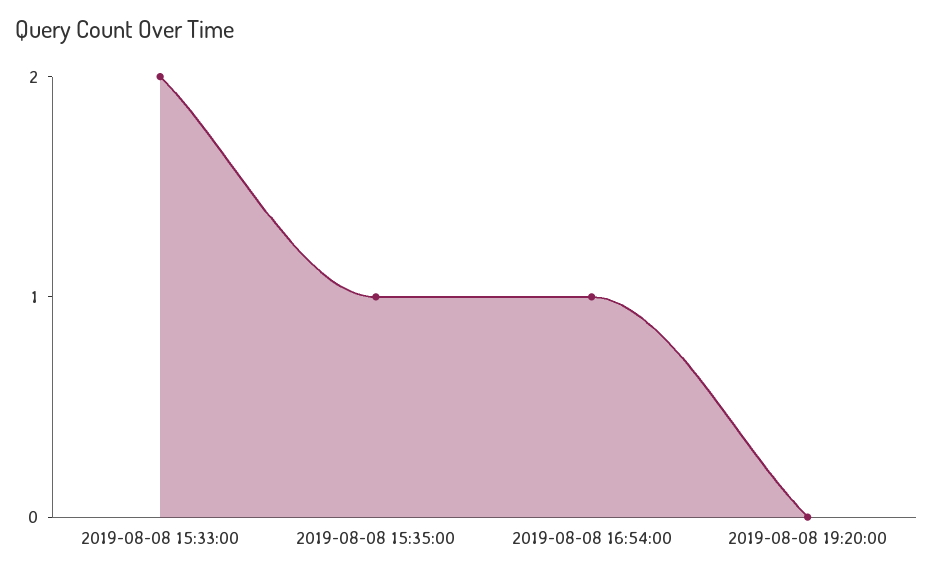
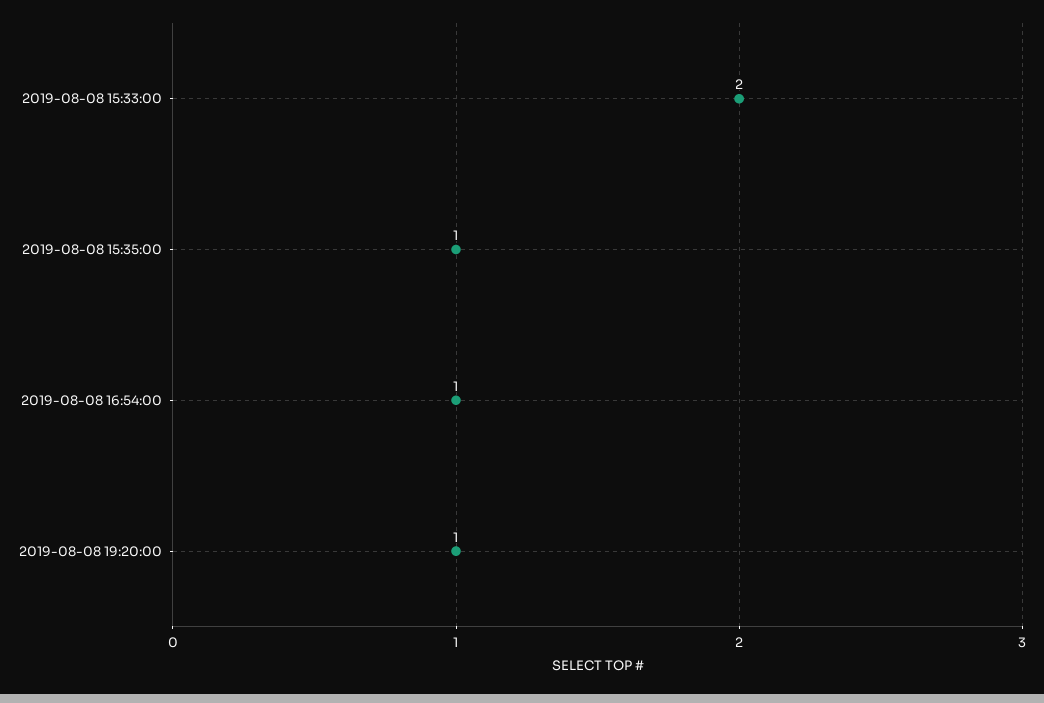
2019-08-08 19:20:00: 0 -> 1

